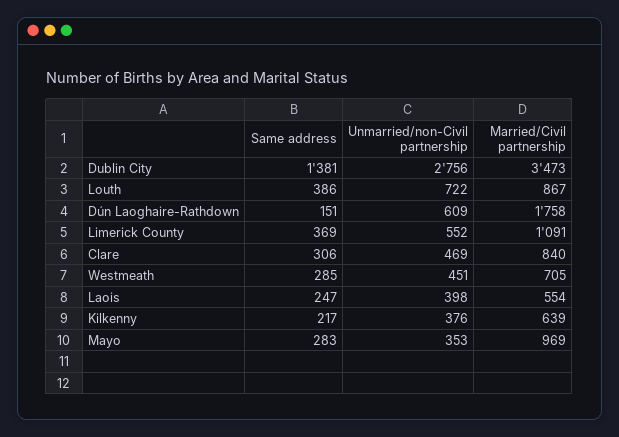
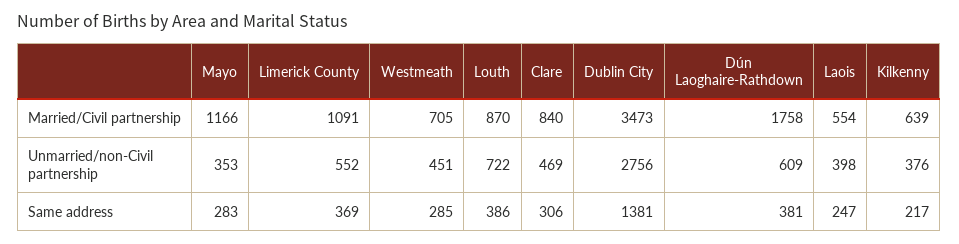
Married/Civil partnership, Louth: 867 -> 870
Same address, Dún Laoghaire-Rathdown: 151 -> 381
Married/Civil partnership, Mayo: 969 -> 1166

